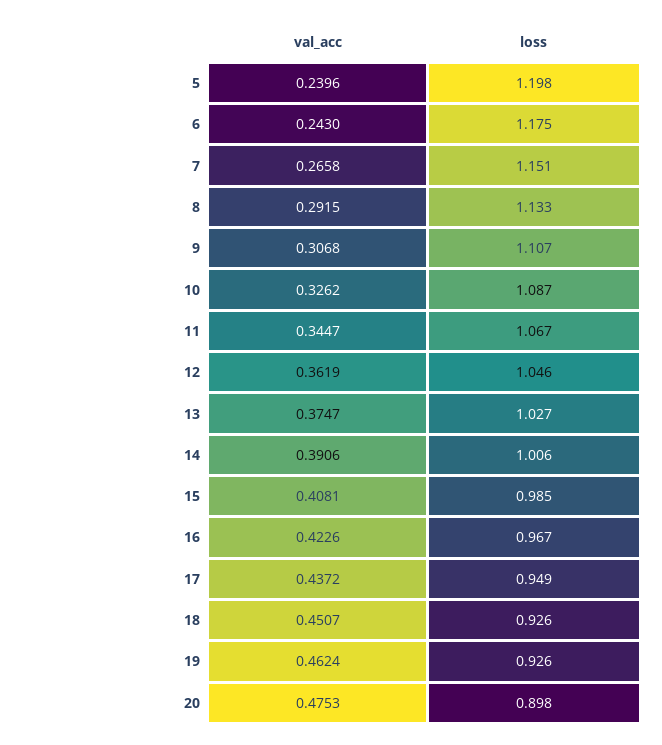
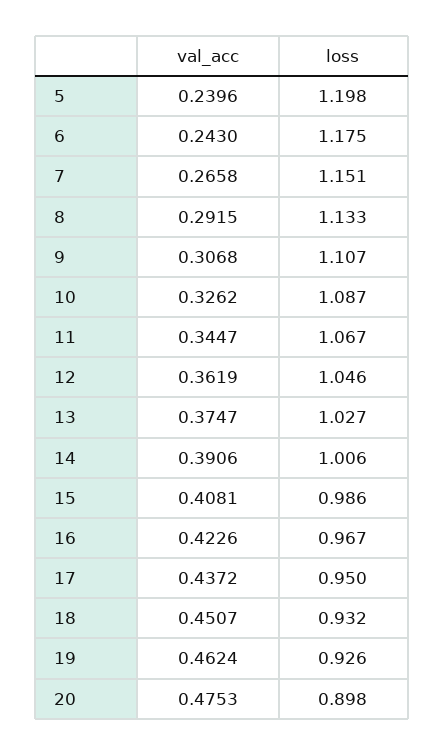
loss, 15: 0.985 -> 0.986
loss, 17: 0.949 -> 0.95
loss, 18: 0.926 -> 0.932

